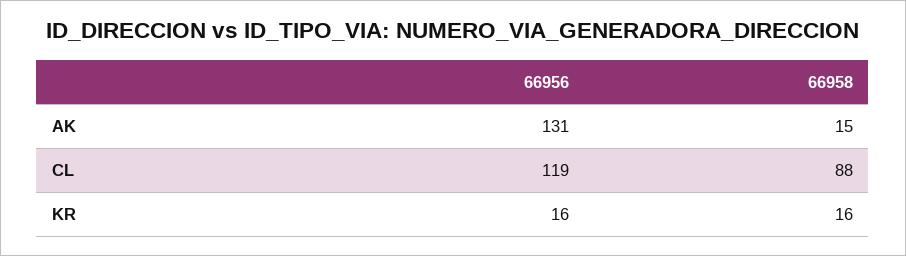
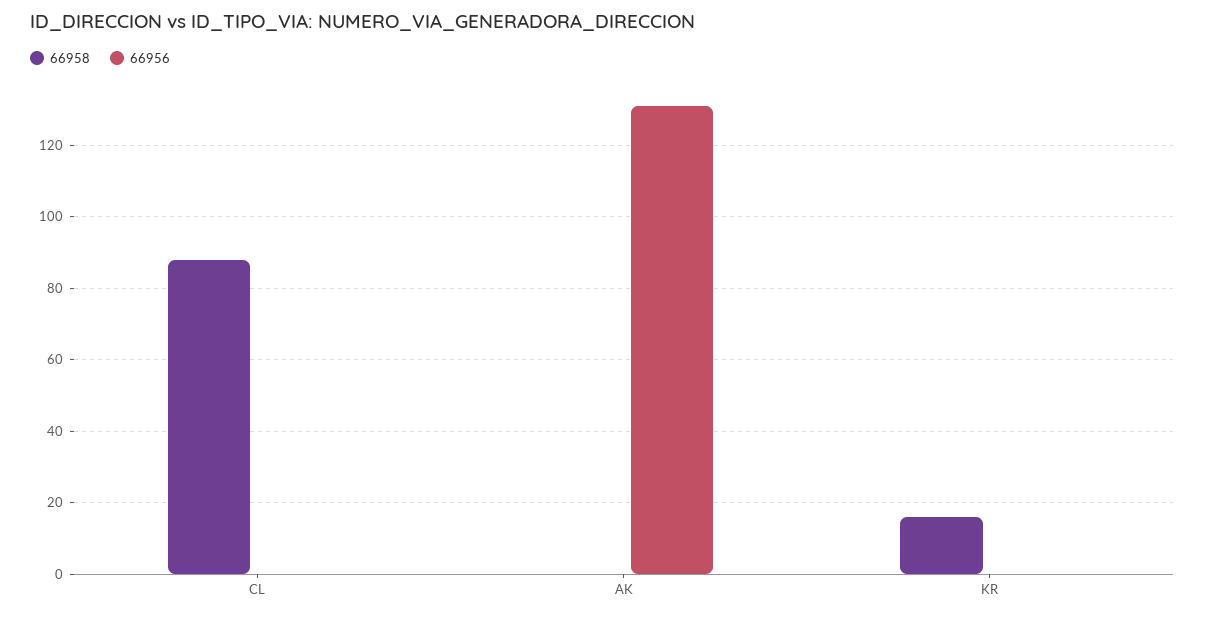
66958, AK: 15 -> 0
66956, CL: 119 -> 0
66956, KR: 16 -> 0

